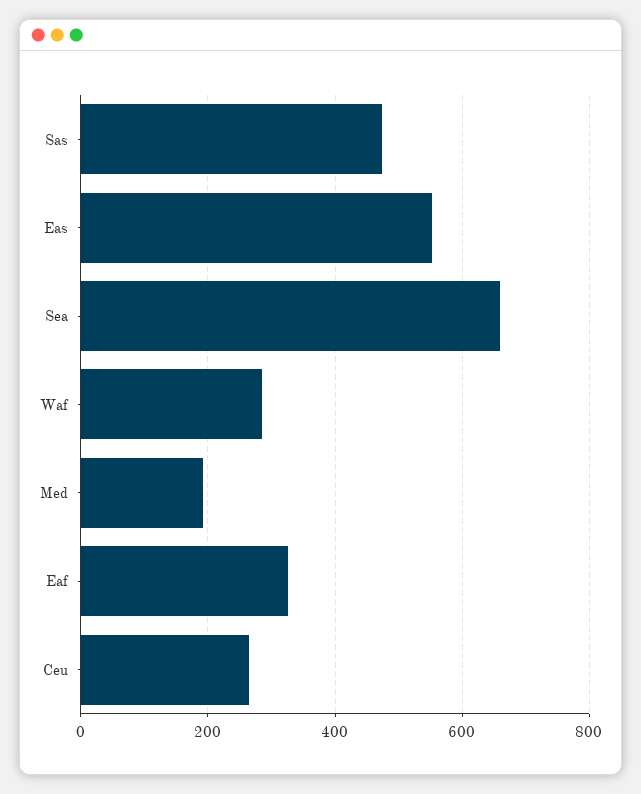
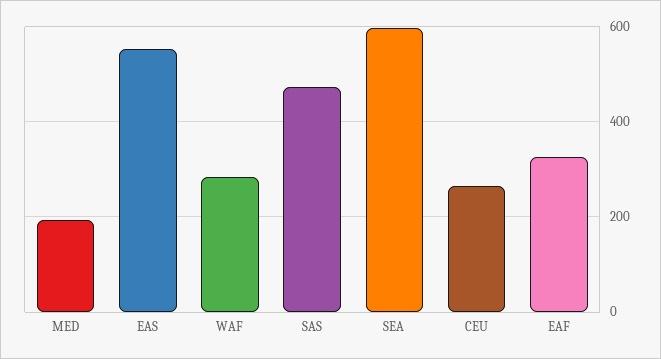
Sea: 660 -> 600

